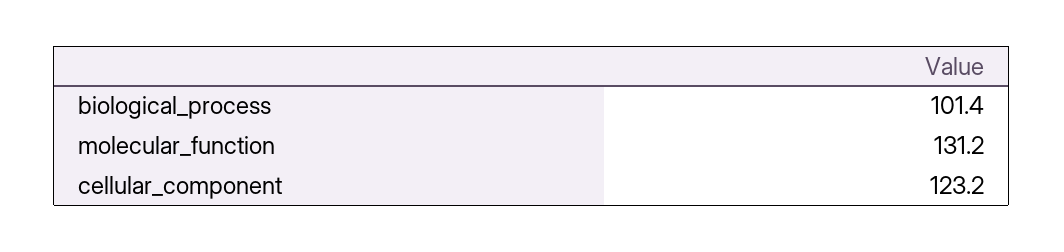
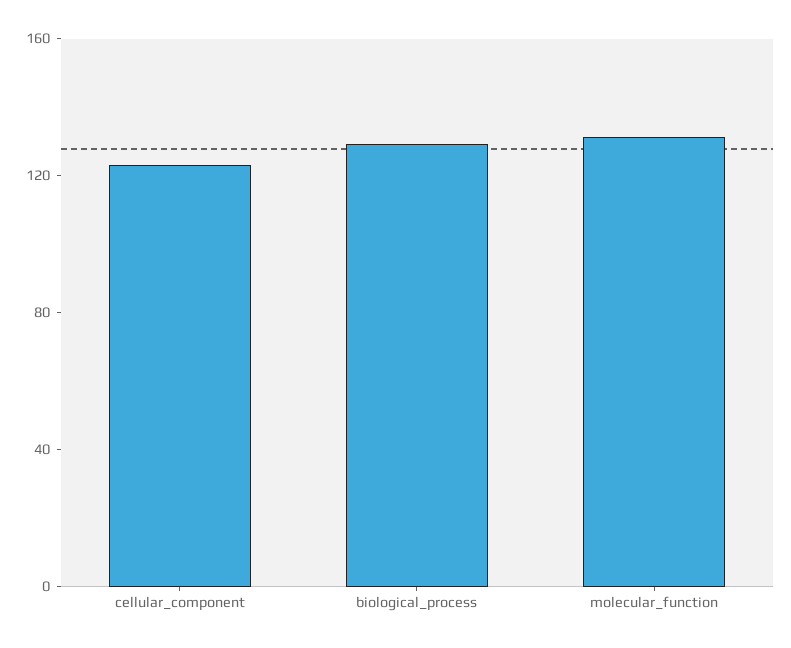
biological_process: 101.4 -> 130

